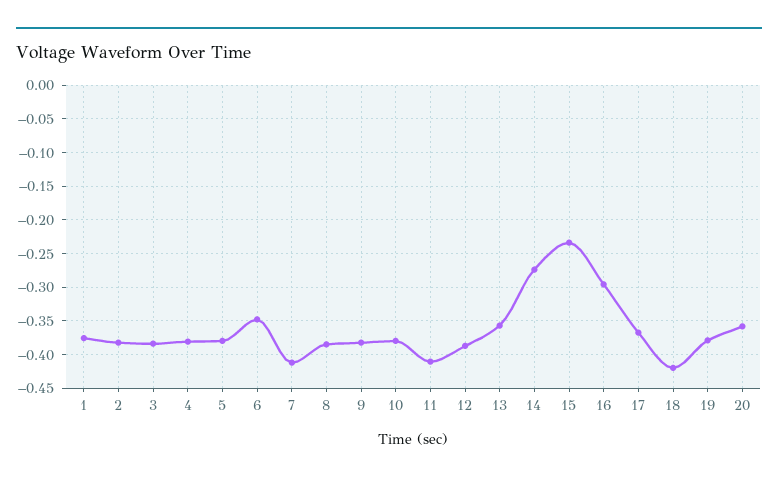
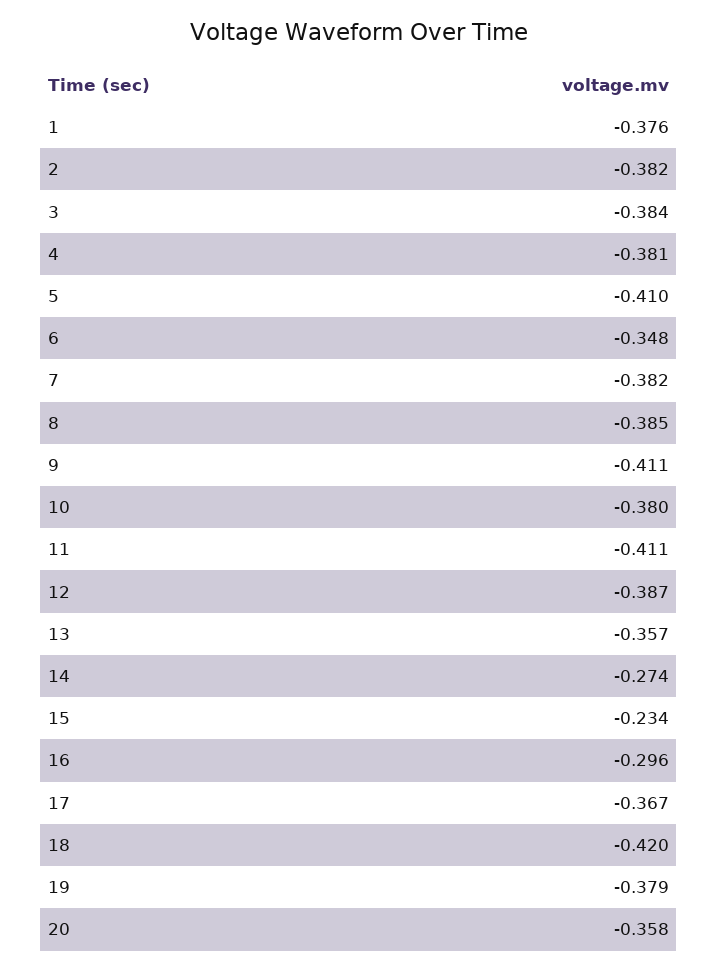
5: -0.38 -> -0.41
7: -0.41 -> -0.382
9: -0.38 -> -0.411

